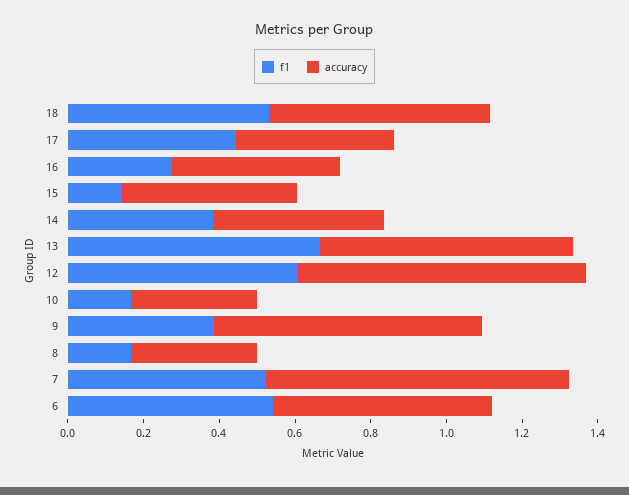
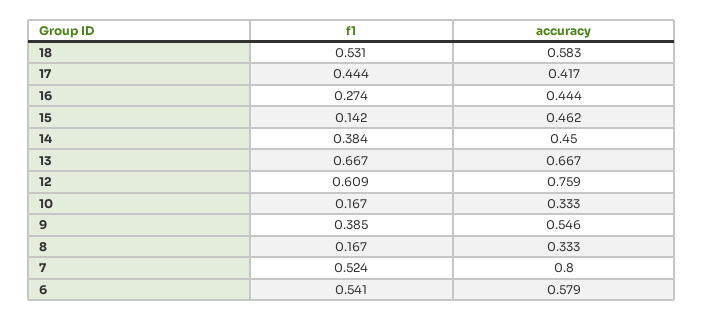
accuracy, 9: 0.7 -> 0.546

